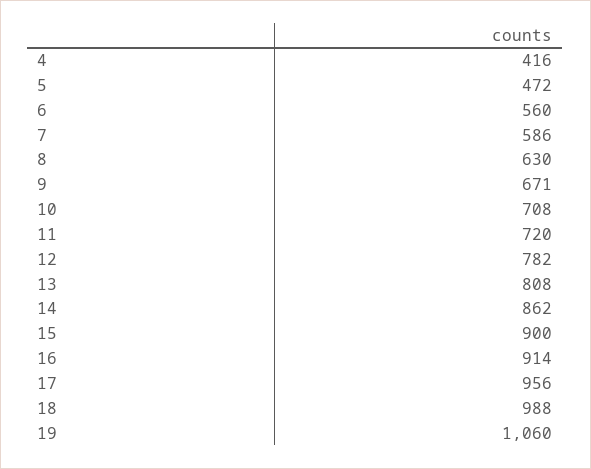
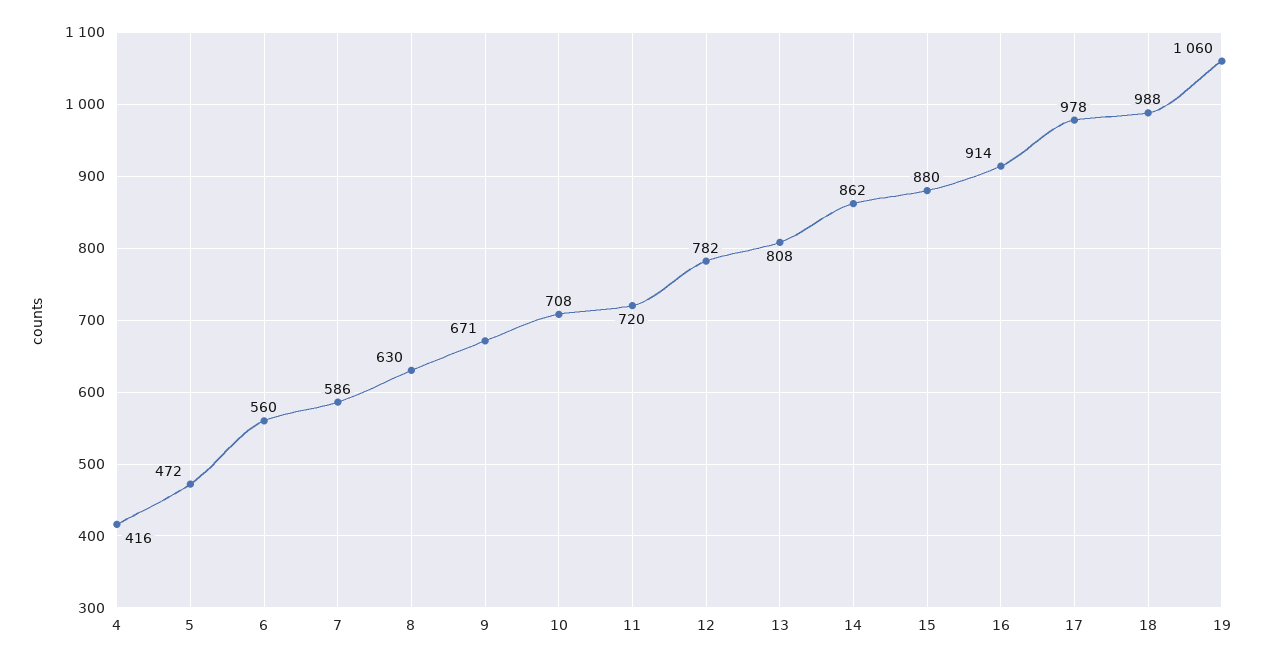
15: 900 -> 880
17: 956 -> 978

